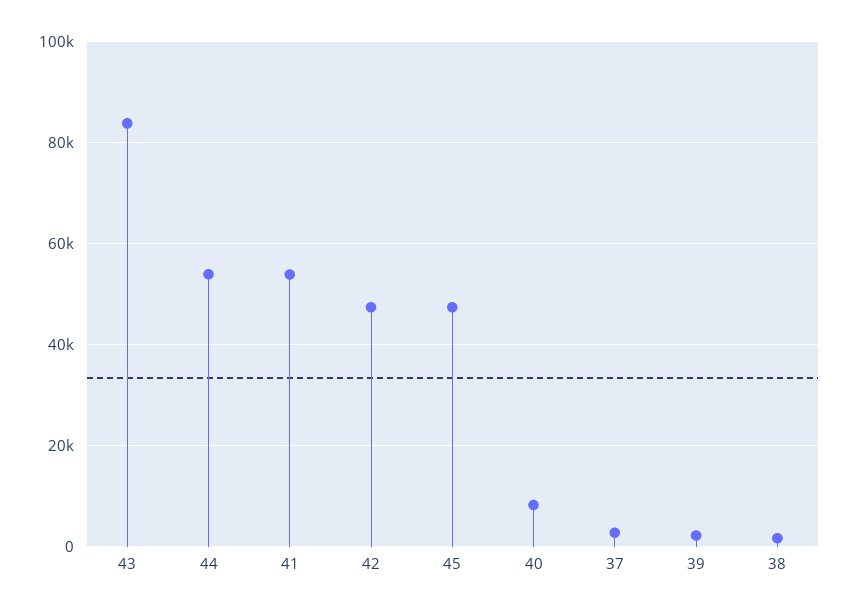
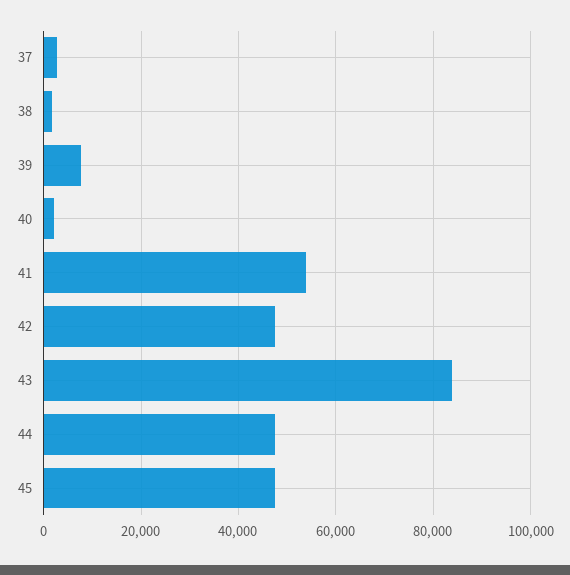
44: 54000 -> 48000
40: 8000 -> 2000
39: 2000 -> 8000

